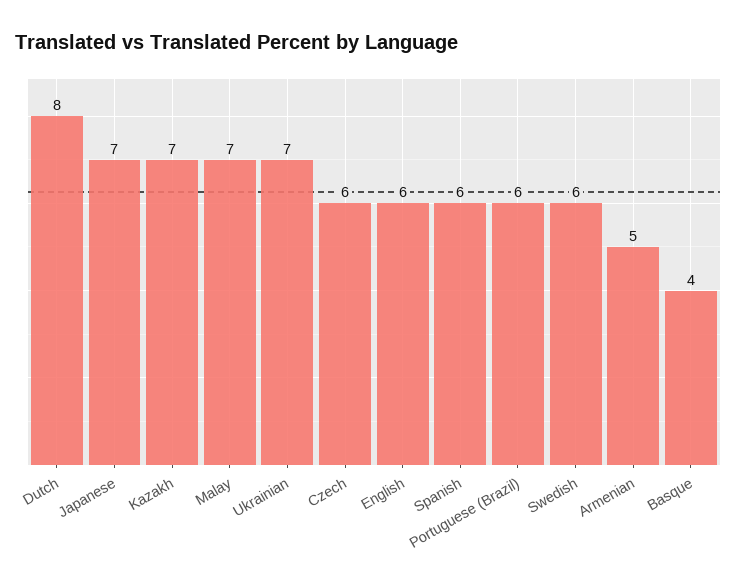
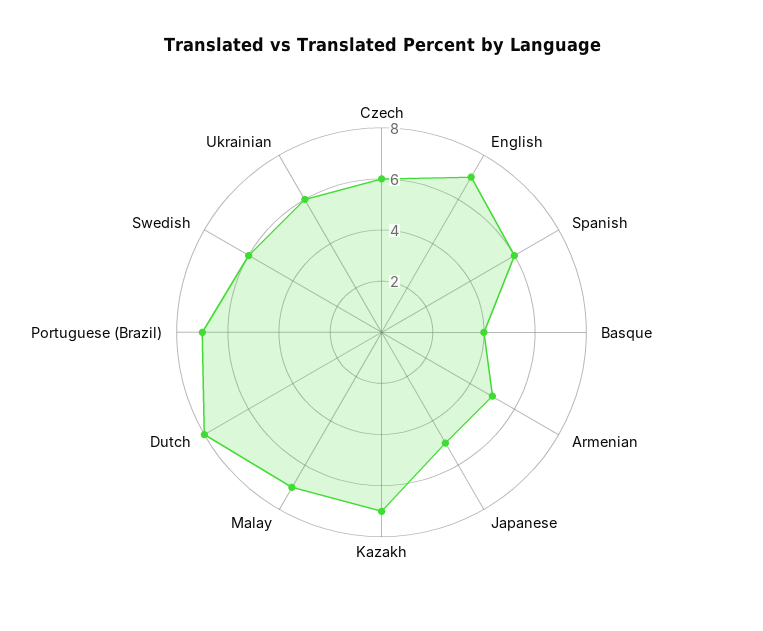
Japanese: 7 -> 5
Ukrainian: 7 -> 6
English: 6 -> 7
Portuguese (Brazil): 6 -> 7

